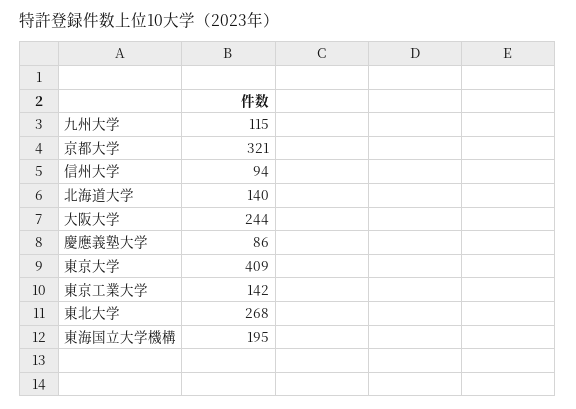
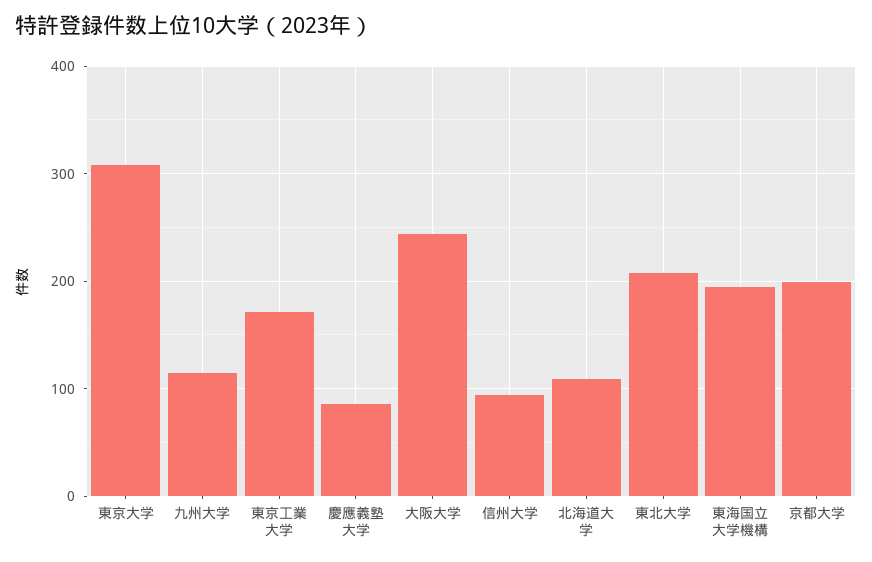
京都大学: 321 -> 200
北海道大学: 140 -> 110
東京大学: 409 -> 310
東京工業大学: 142 -> 170
東北大学: 268 -> 210

